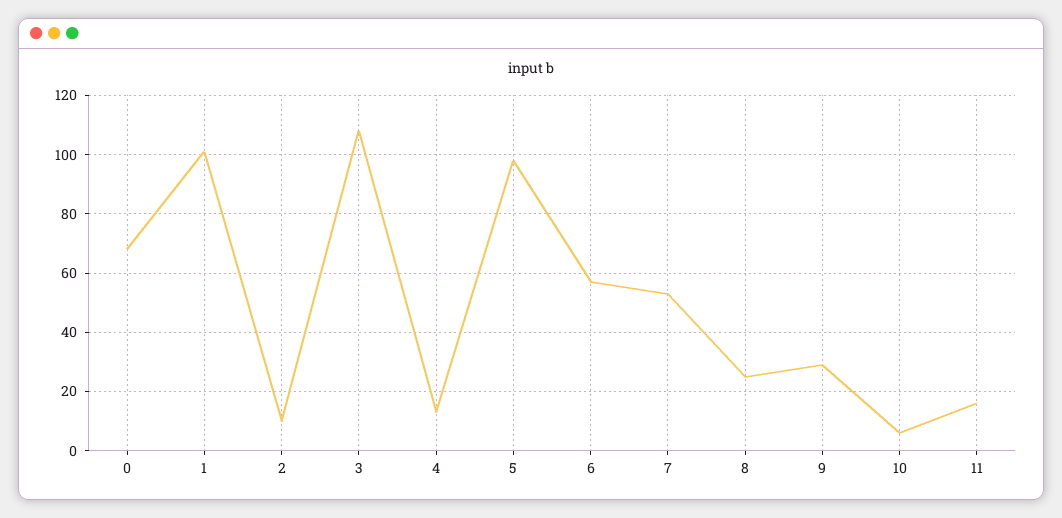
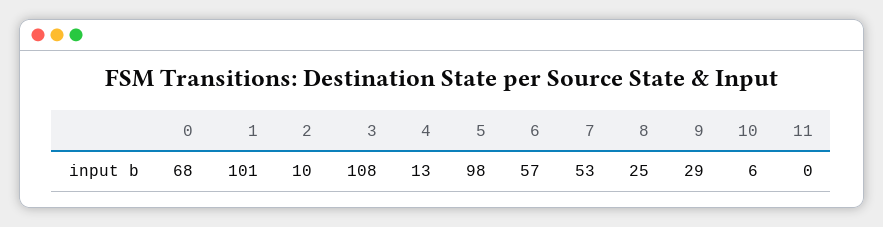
11: 15 -> 0

